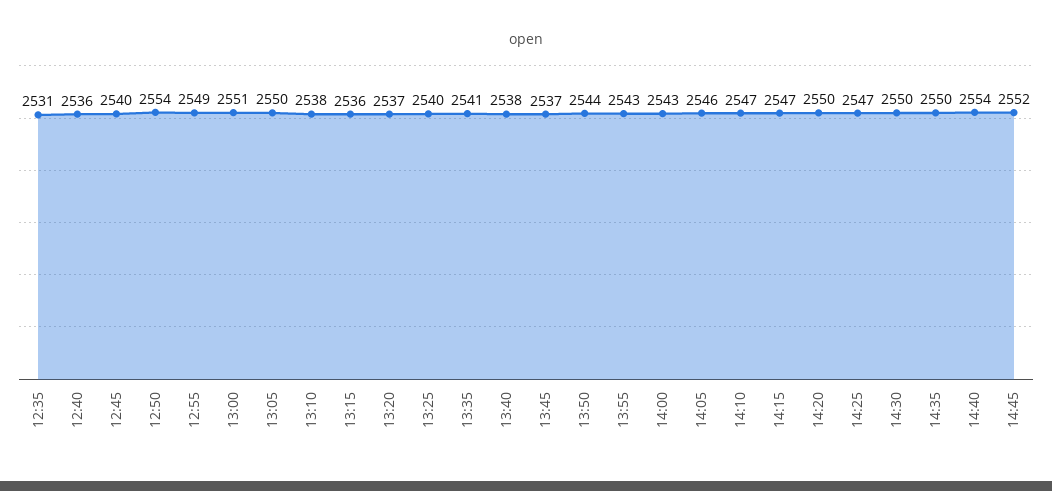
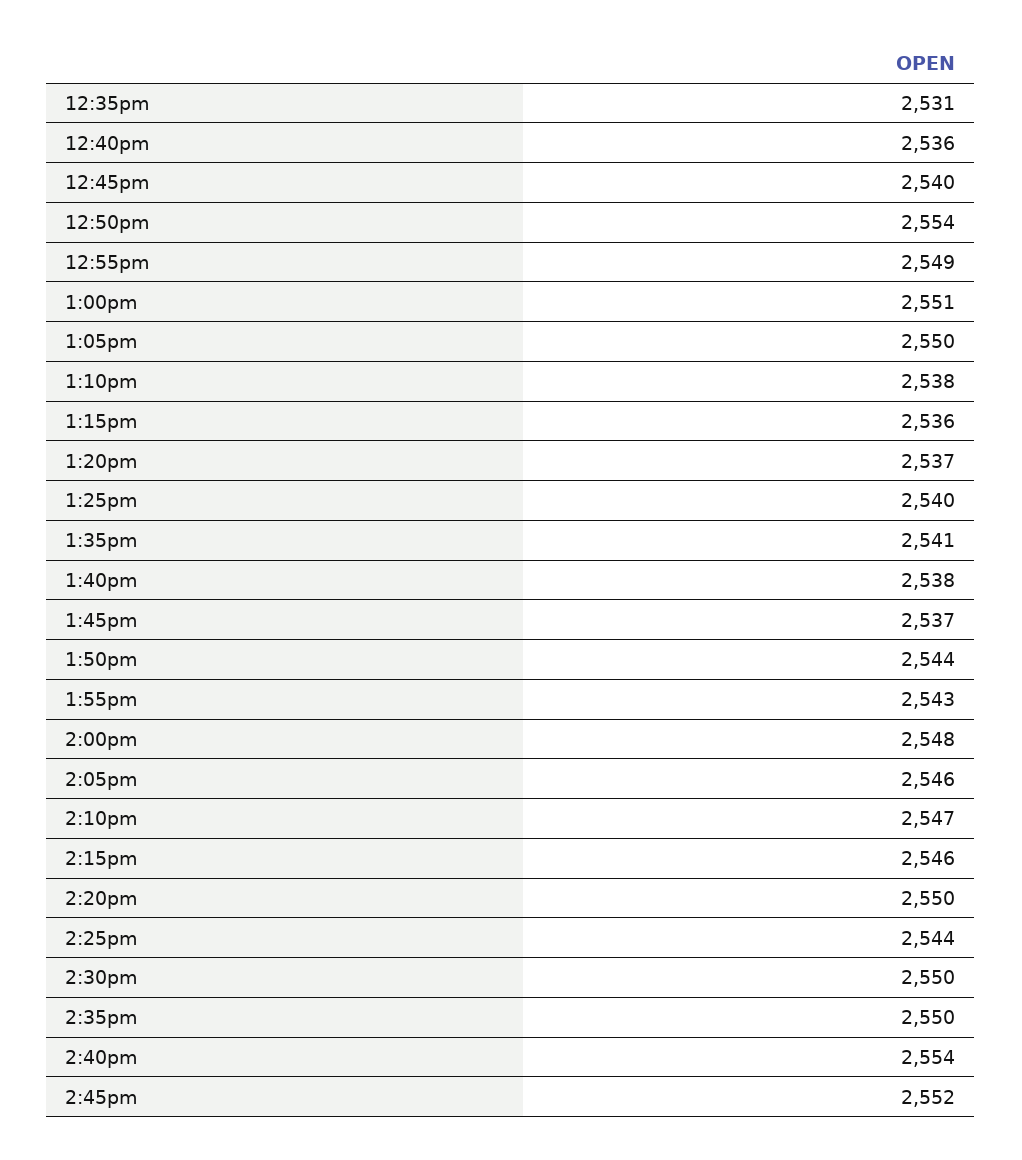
14:00: 2543 -> 2548
14:15: 2547 -> 2546
14:25: 2547 -> 2544

